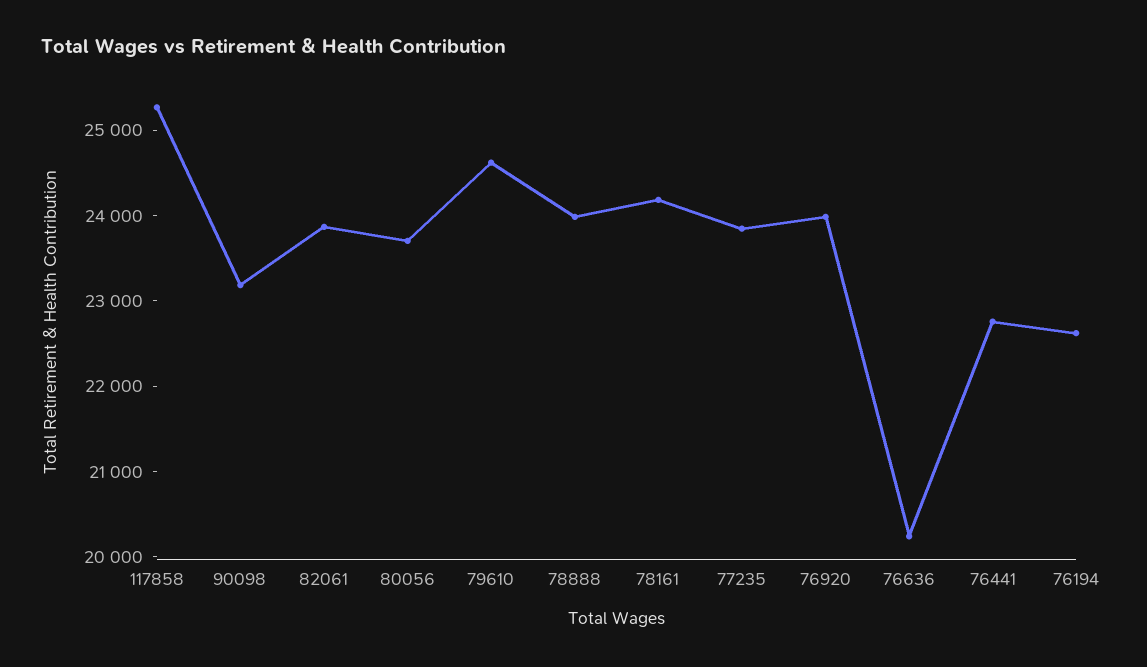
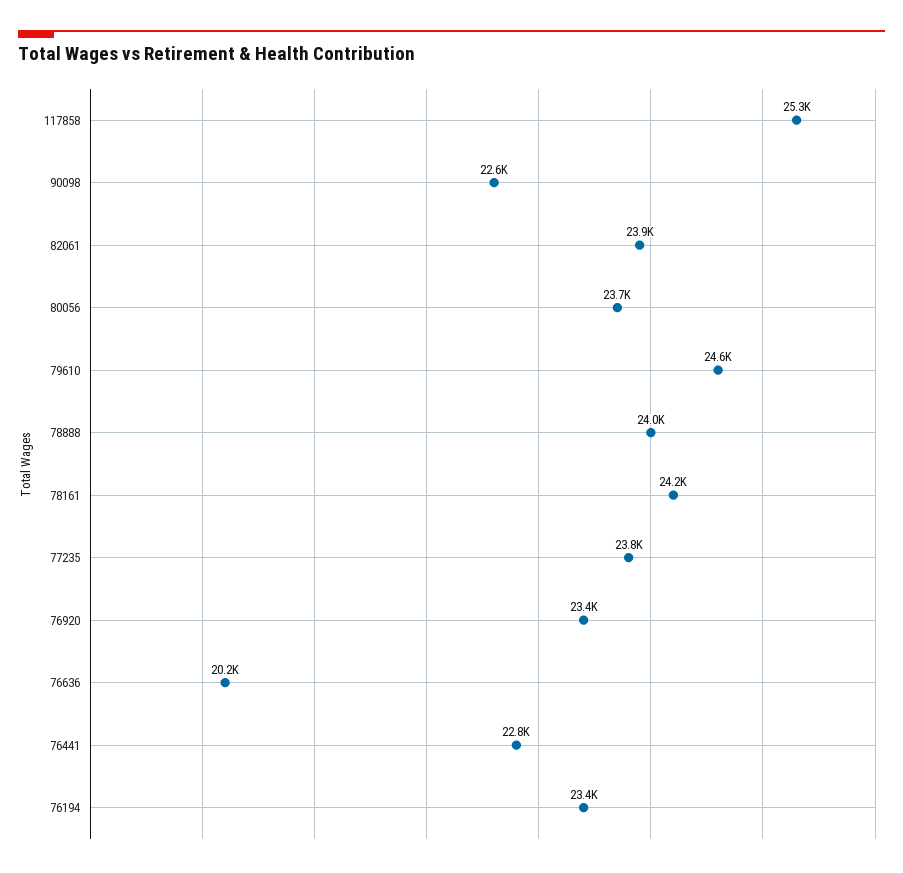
90098: 23200 -> 22600
76920: 24000 -> 23400
76194: 22600 -> 23400

